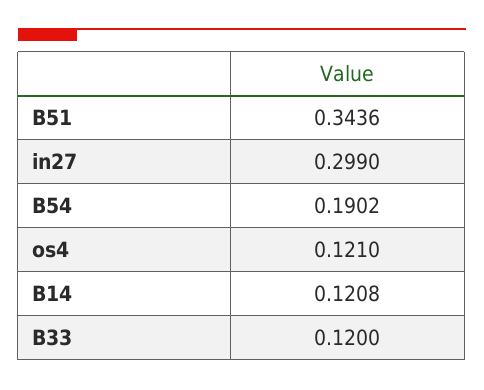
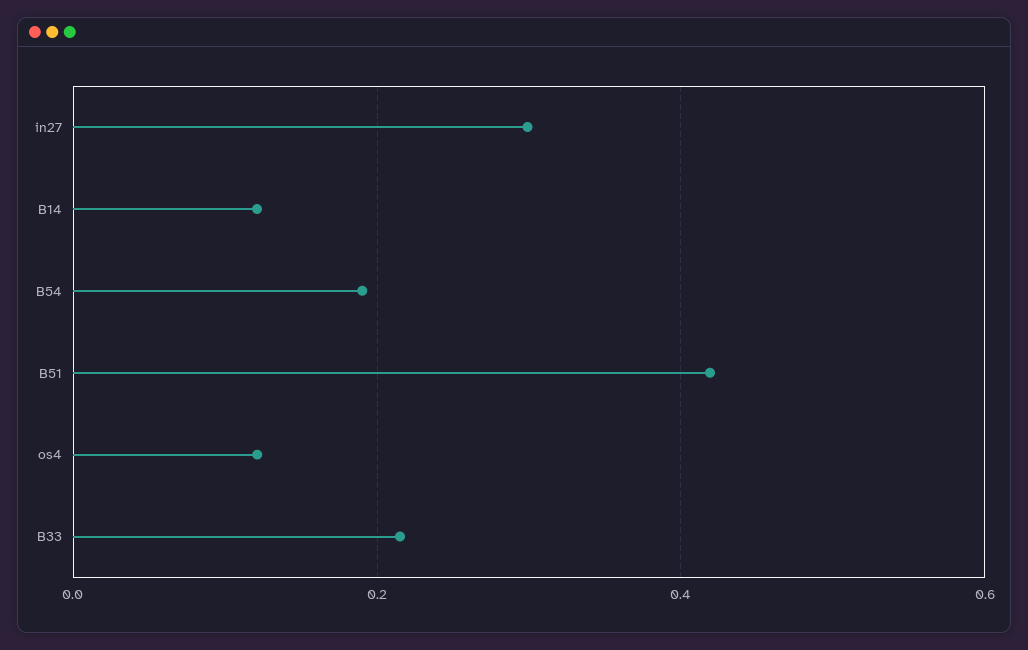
B51: 0.3436 -> 0.42
B33: 0.12 -> 0.22

